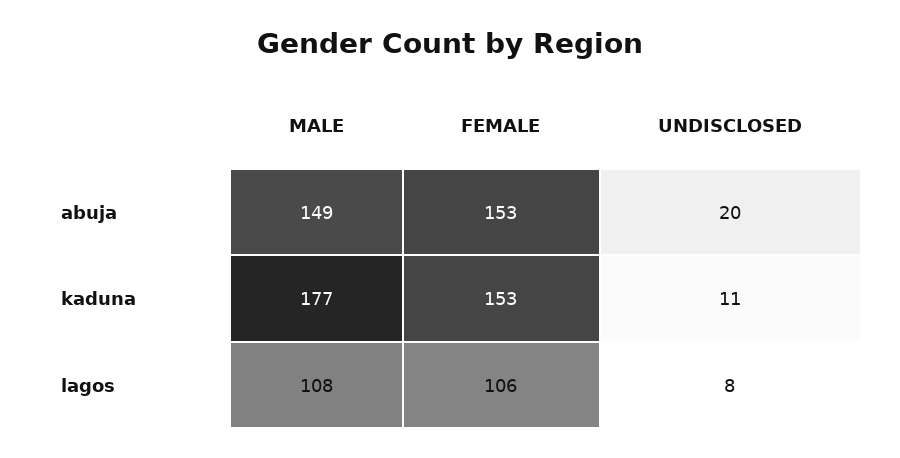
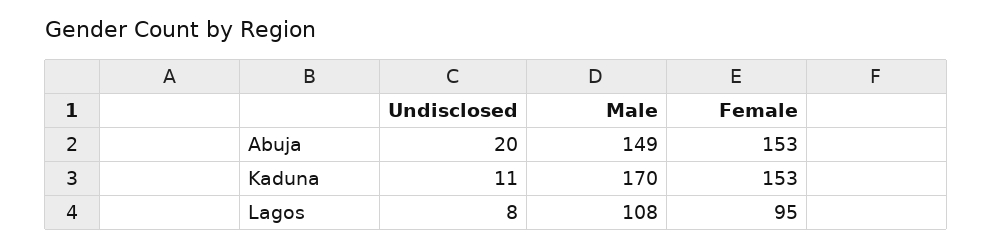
MALE, kaduna: 177 -> 170
FEMALE, lagos: 106 -> 95

